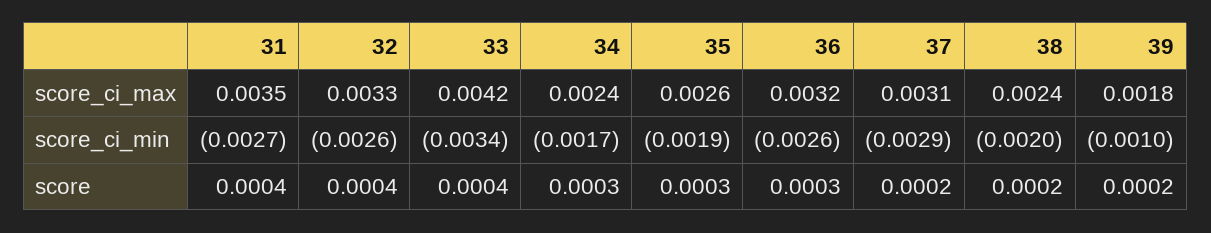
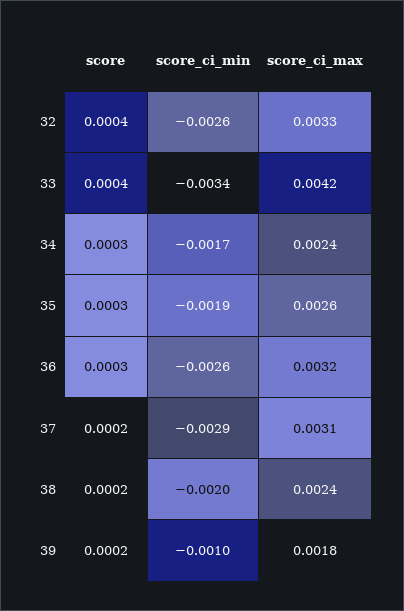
31, score_ci_max: 0.0035 -> none
31, score_ci_min: -0.0027 -> none
31, score: 0.0004 -> none

